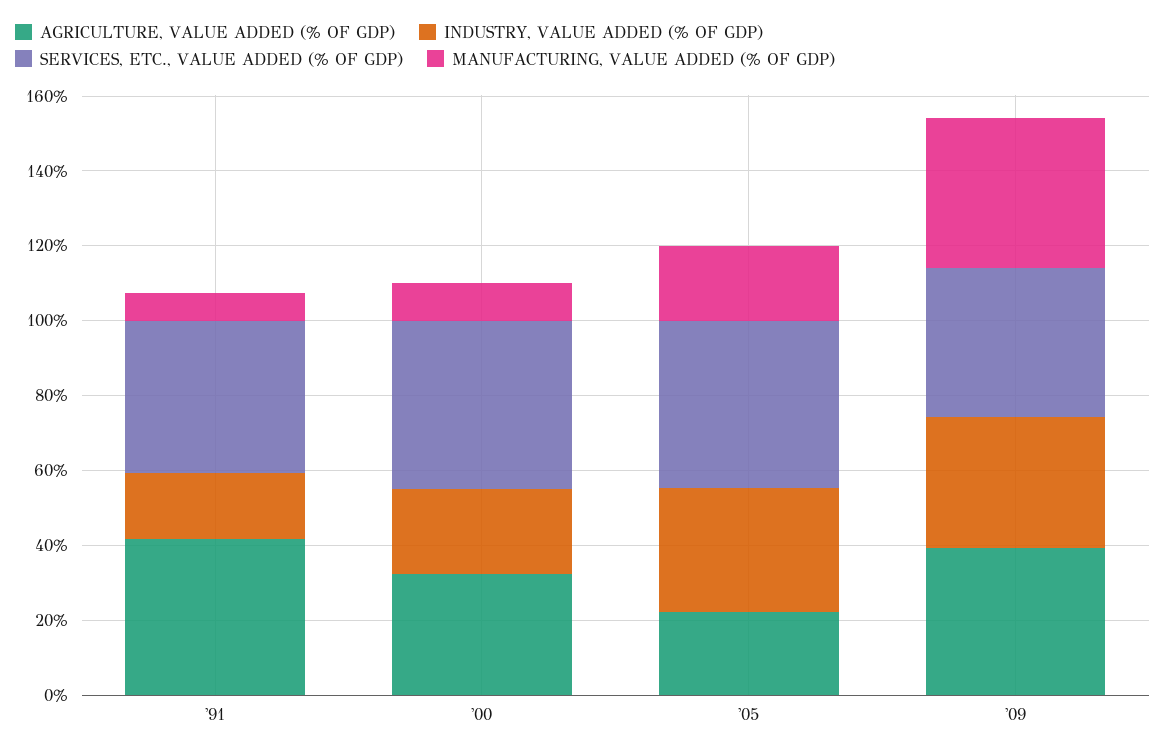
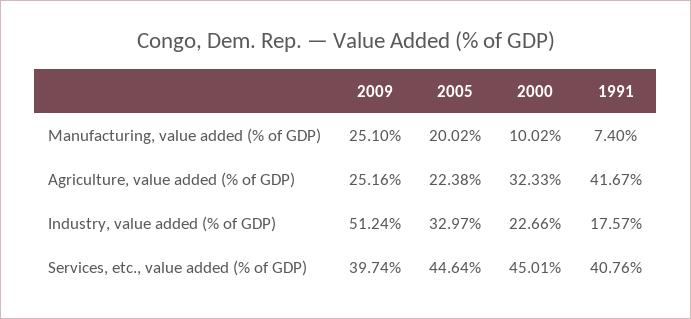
AGRICULTURE, VALUE ADDED (% OF GDP), '09: 40 -> 25.16
INDUSTRY, VALUE ADDED (% OF GDP), '09: 35 -> 51.24
MANUFACTURING, VALUE ADDED (% OF GDP), '09: 40 -> 25.1

